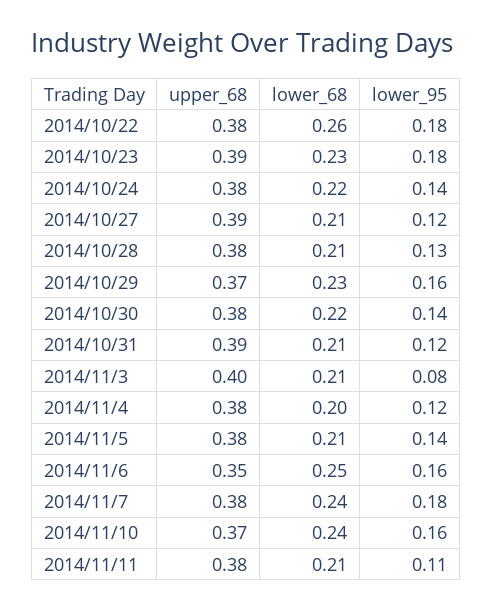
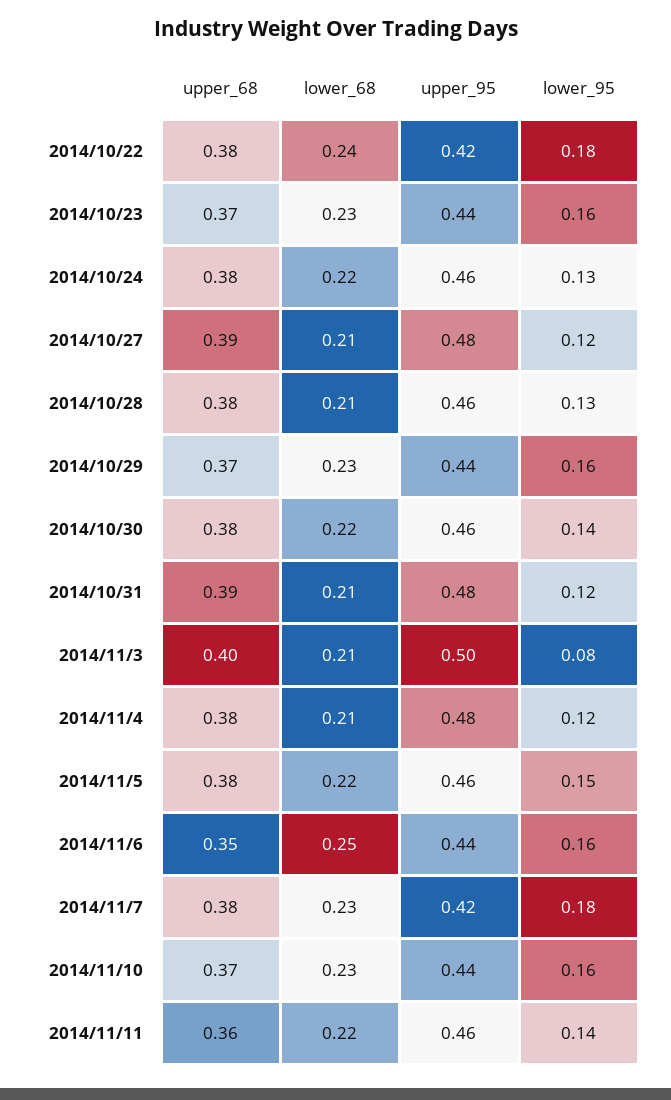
lower_68, 2014/10/22: 0.26 -> 0.24
upper_68, 2014/10/23: 0.39 -> 0.37
lower_95, 2014/10/23: 0.18 -> 0.16
lower_95, 2014/10/24: 0.14 -> 0.13
lower_68, 2014/11/4: 0.2 -> 0.21
lower_68, 2014/11/5: 0.21 -> 0.22
lower_95, 2014/11/5: 0.14 -> 0.15
lower_68, 2014/11/7: 0.24 -> 0.23
lower_68, 2014/11/10: 0.24 -> 0.23
upper_68, 2014/11/11: 0.38 -> 0.36
lower_68, 2014/11/11: 0.21 -> 0.22
lower_95, 2014/11/11: 0.11 -> 0.14
upper_95, 2014/10/22: none -> 0.42
upper_95, 2014/10/23: none -> 0.44
upper_95, 2014/10/24: none -> 0.46
upper_95, 2014/10/27: none -> 0.48
upper_95, 2014/10/28: none -> 0.46
upper_95, 2014/10/29: none -> 0.44
upper_95, 2014/10/30: none -> 0.46
upper_95, 2014/10/31: none -> 0.48
upper_95, 2014/11/3: none -> 0.5
upper_95, 2014/11/4: none -> 0.48
upper_95, 2014/11/5: none -> 0.46
upper_95, 2014/11/6: none -> 0.44
upper_95, 2014/11/7: none -> 0.42
upper_95, 2014/11/10: none -> 0.44
upper_95, 2014/11/11: none -> 0.46

